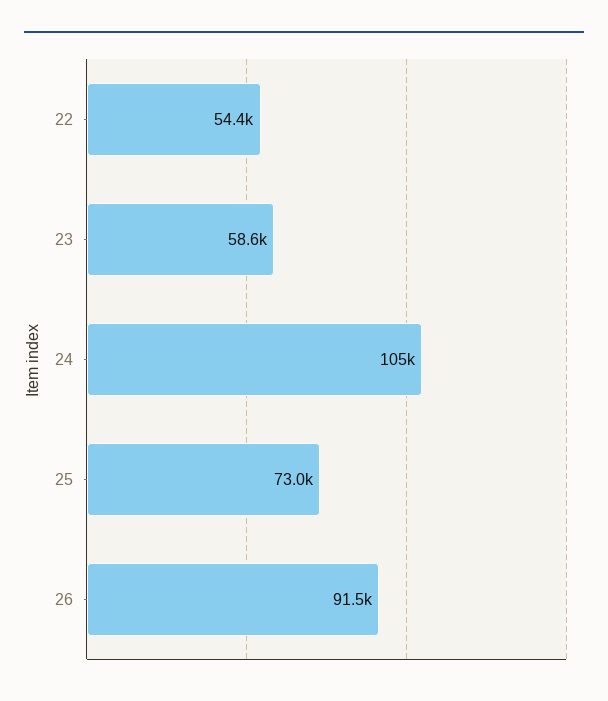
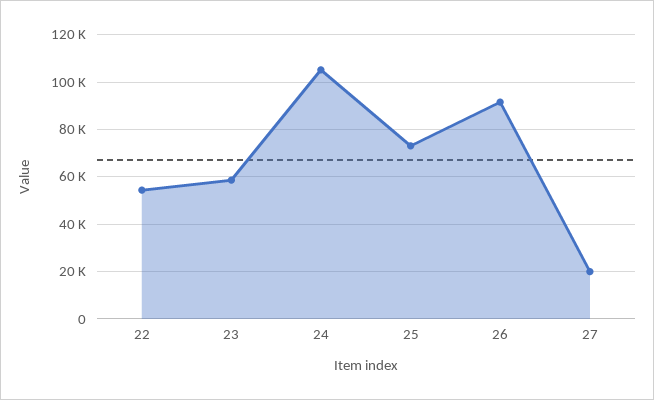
27: none -> 20000

